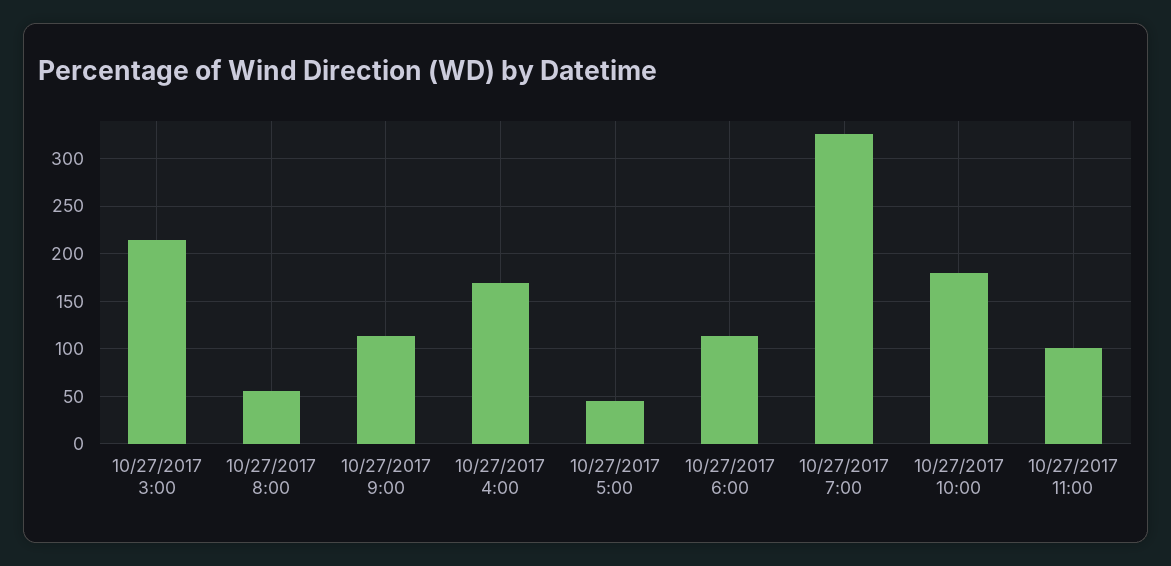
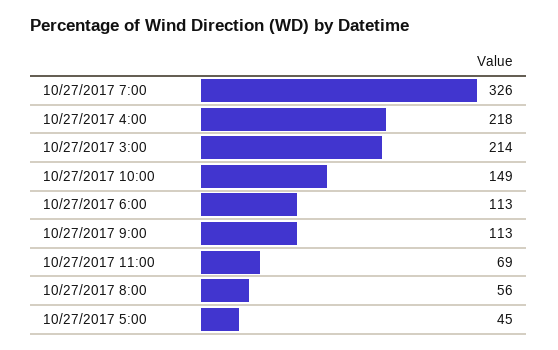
10/27/2017 4:00: 170 -> 218
10/27/2017 10:00: 180 -> 149
10/27/2017 11:00: 100 -> 69

